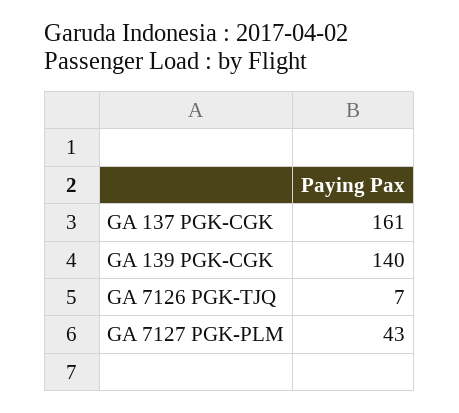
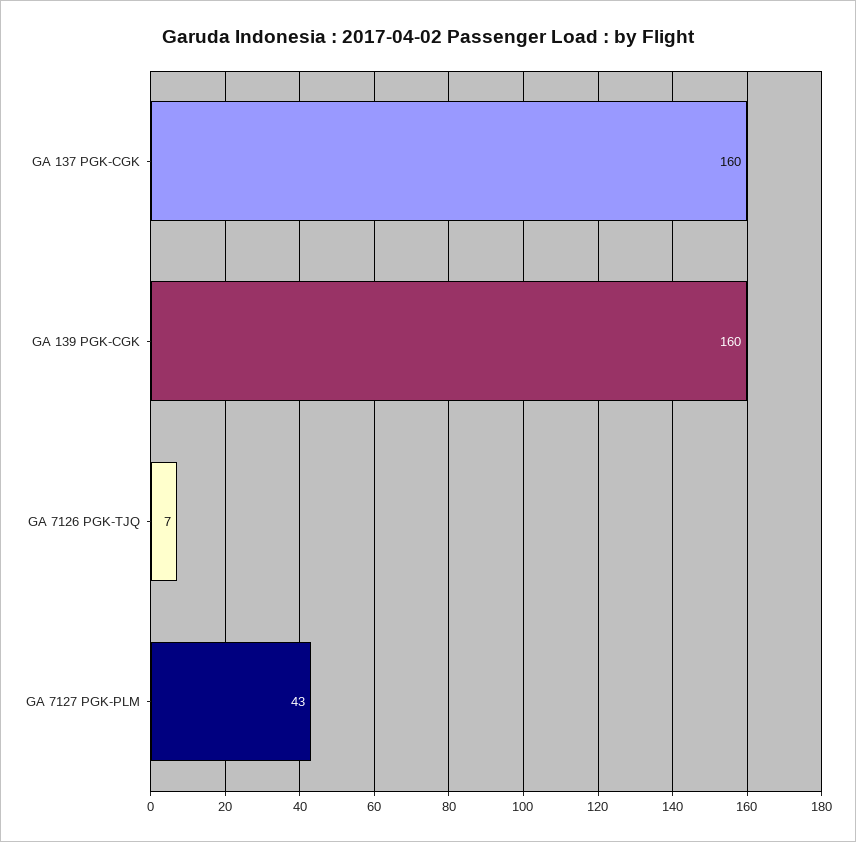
GA 137 PGK-CGK: 161 -> 160
GA 139 PGK-CGK: 140 -> 160

